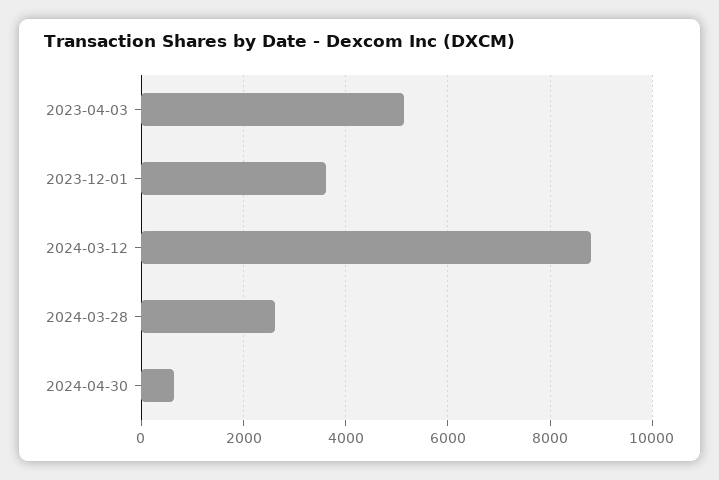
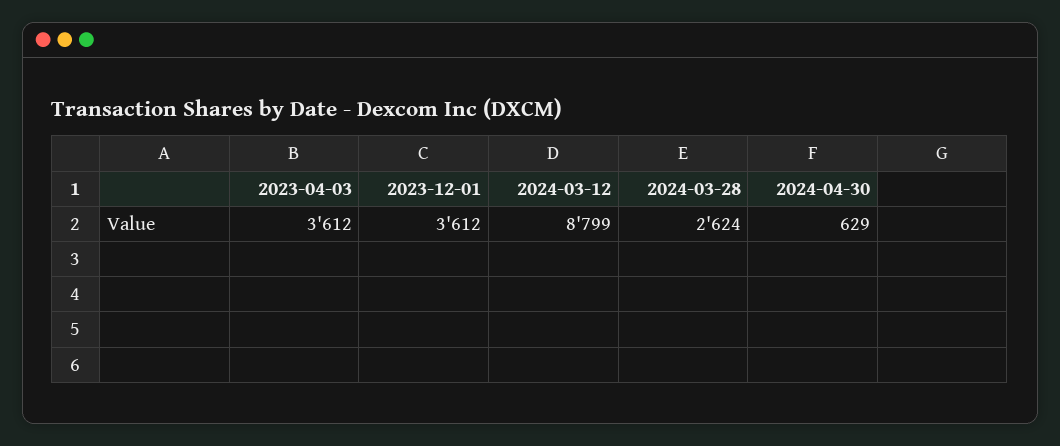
2023-04-03: 5200 -> 3612

